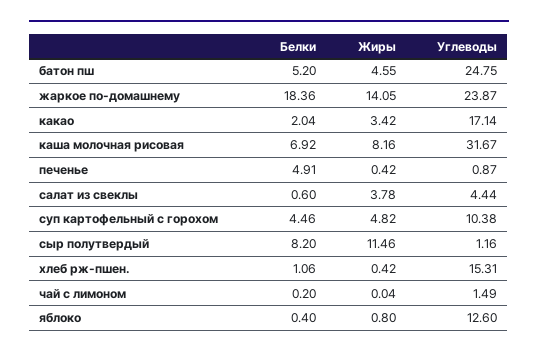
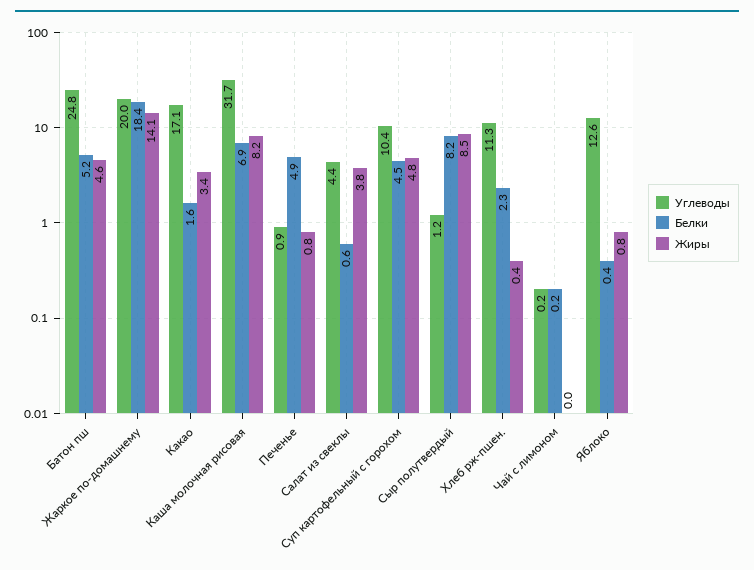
Углеводы, жаркое по-домашнему: 23.87 -> 20
Белки, какао: 2.04 -> 1.6
Жиры, печенье: 0.42 -> 0.8
Жиры, сыр полутвердый: 11.46 -> 8.5
Белки, хлеб рж-пшен.: 1.06 -> 2.3
Углеводы, хлеб рж-пшен.: 15.31 -> 11.3
Углеводы, чай с лимоном: 1.49 -> 0.2

